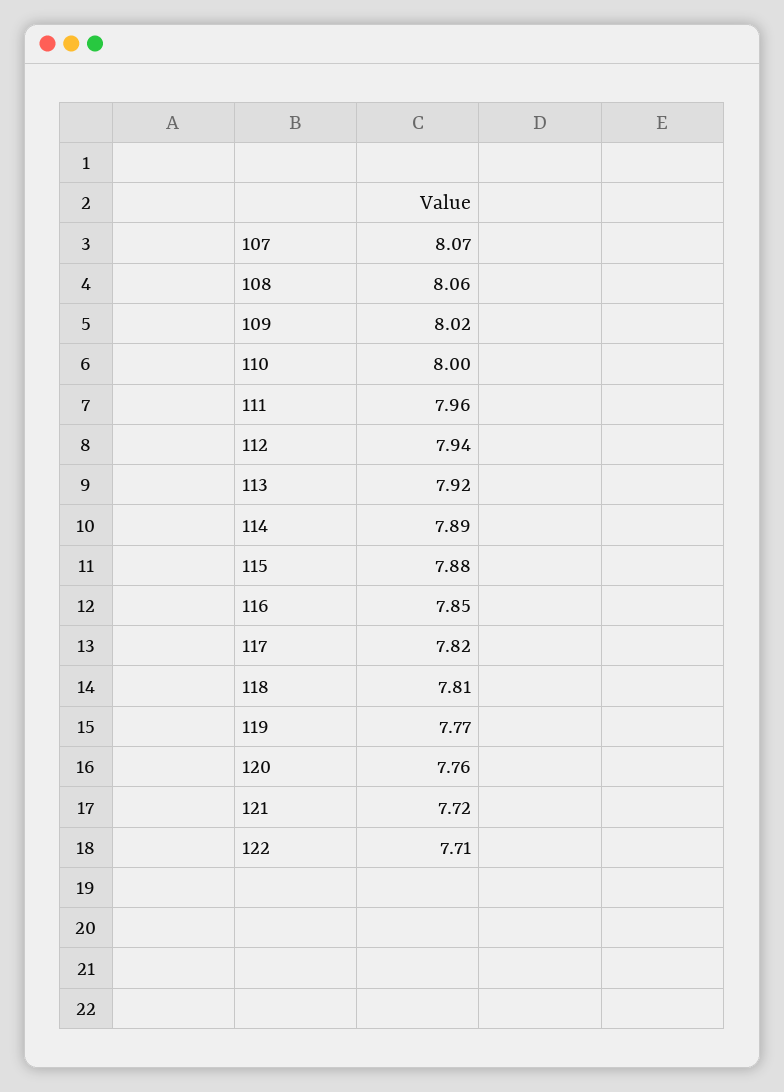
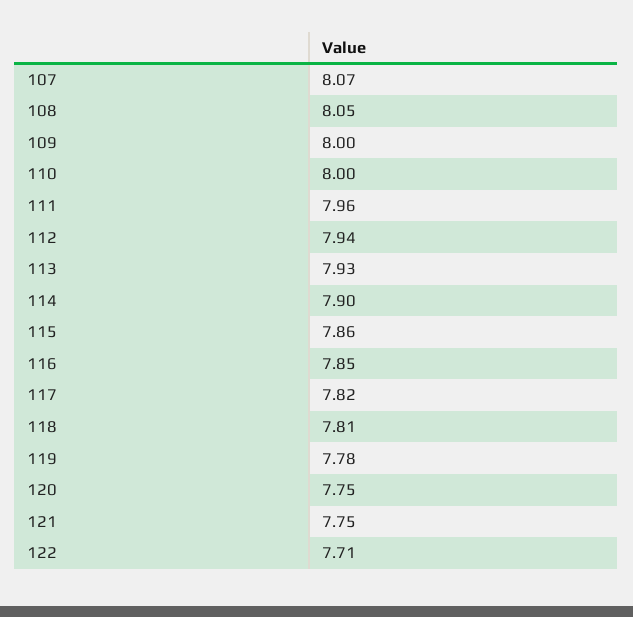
108: 8.06 -> 8.05
109: 8.02 -> 8
113: 7.92 -> 7.93
114: 7.89 -> 7.9
115: 7.88 -> 7.86
119: 7.77 -> 7.78
120: 7.76 -> 7.75
121: 7.72 -> 7.75

